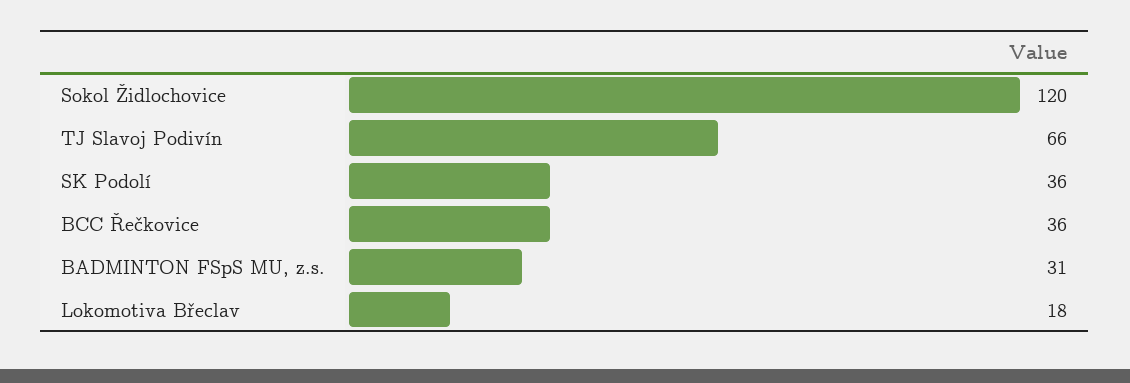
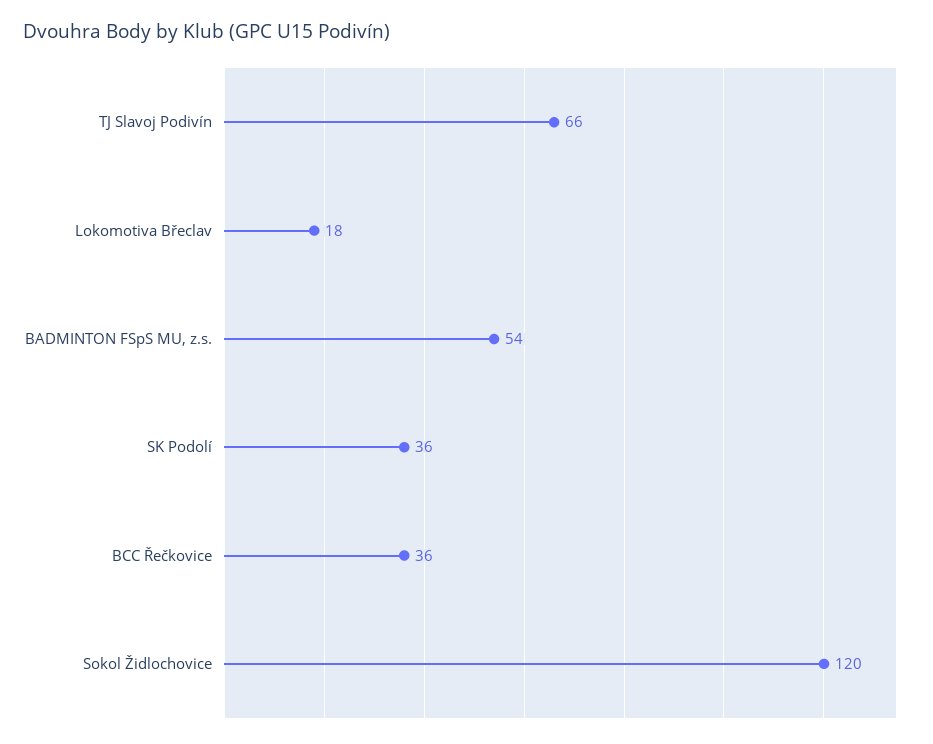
BADMINTON FSpS MU, z.s.: 31 -> 54

